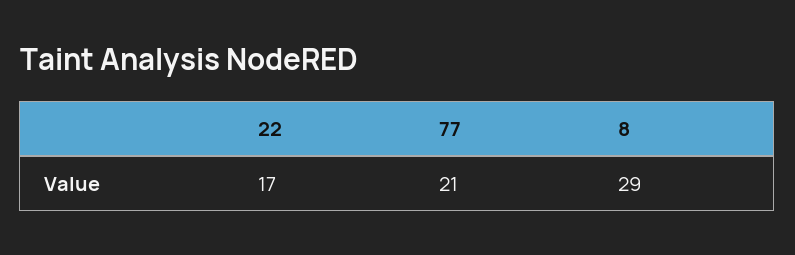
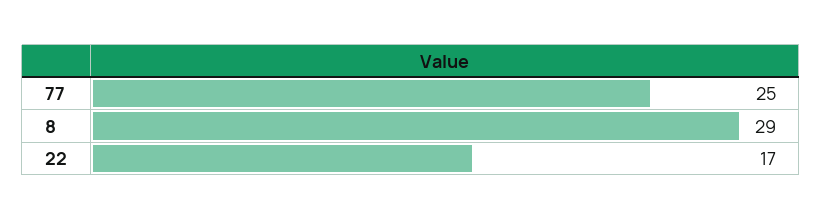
77: 21 -> 25

